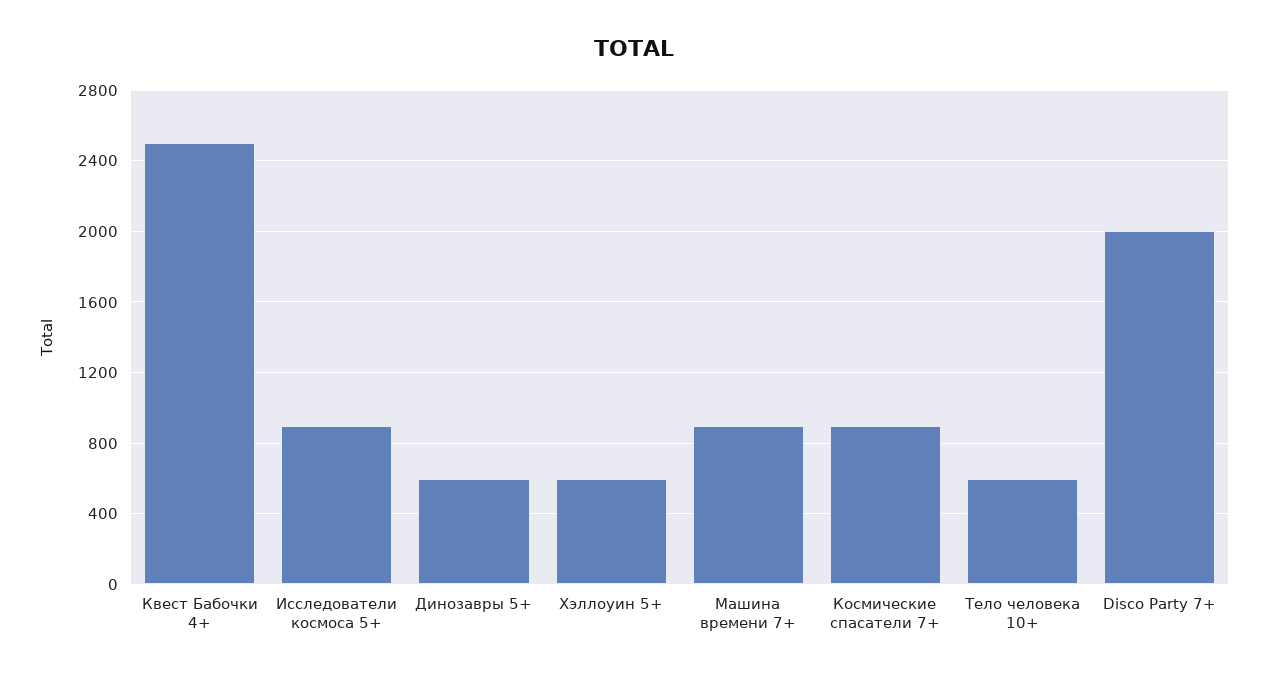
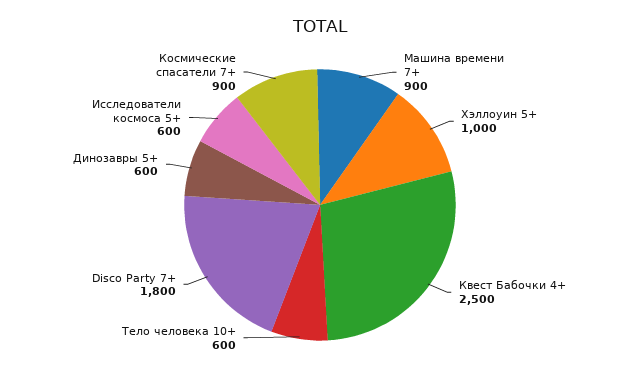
Исследователи космоса 5+: 900 -> 600
Хэллоуин 5+: 600 -> 1000
Disco Party 7+: 2000 -> 1800

